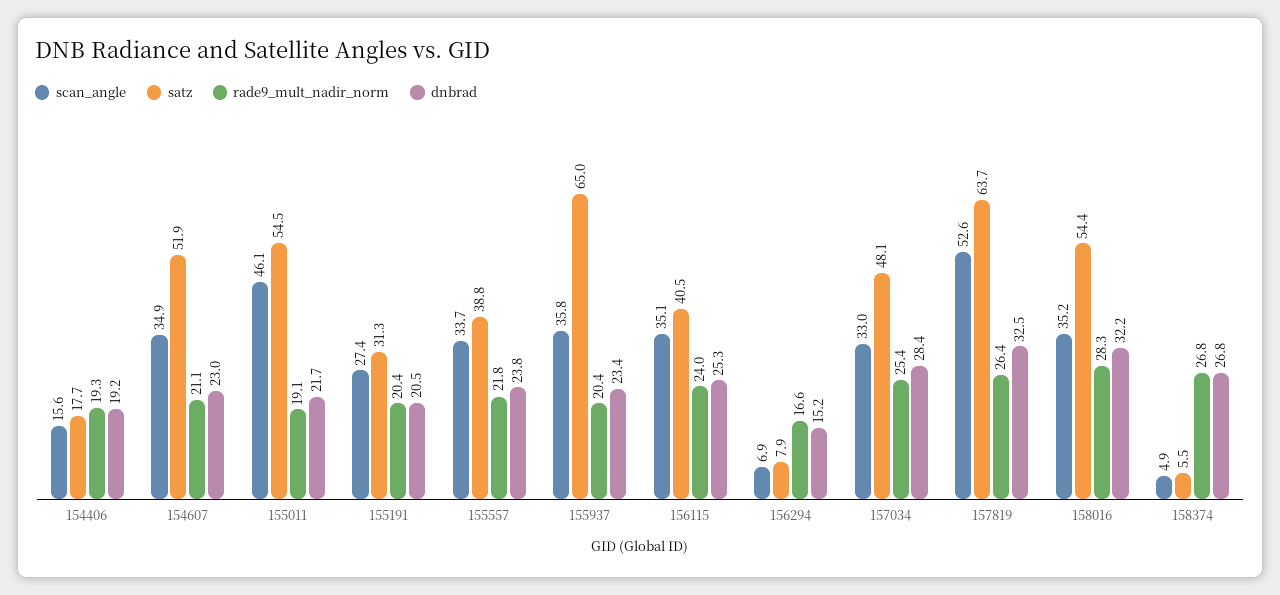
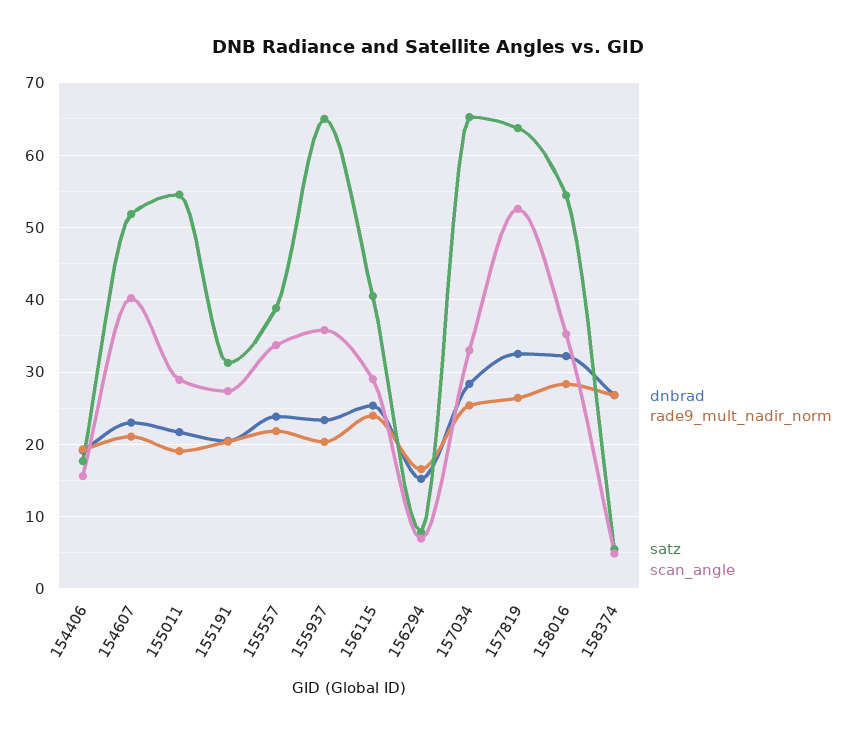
scan_angle, 154607: 34.9 -> 40
scan_angle, 155011: 46.1 -> 29
scan_angle, 156115: 35.1 -> 29
satz, 157034: 48.1 -> 65

